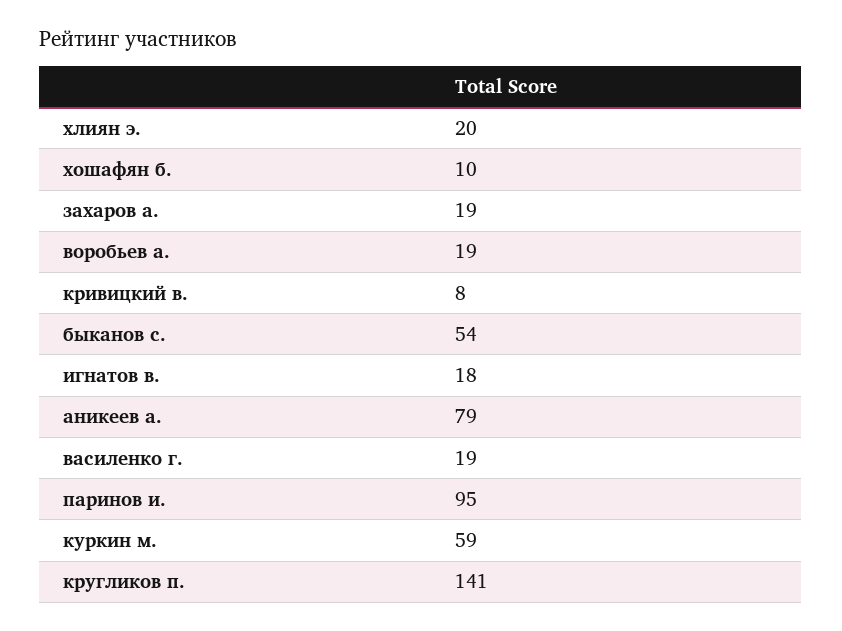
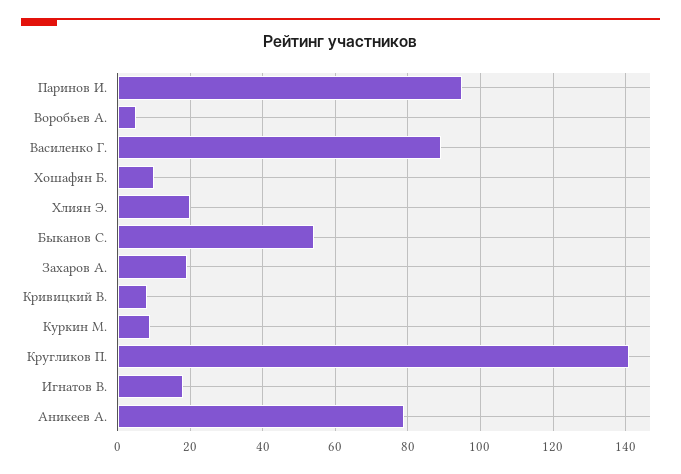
воробьев а.: 19 -> 5
василенко г.: 19 -> 90
куркин м.: 59 -> 10

